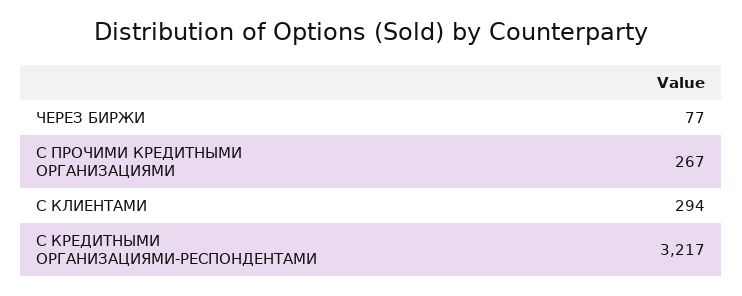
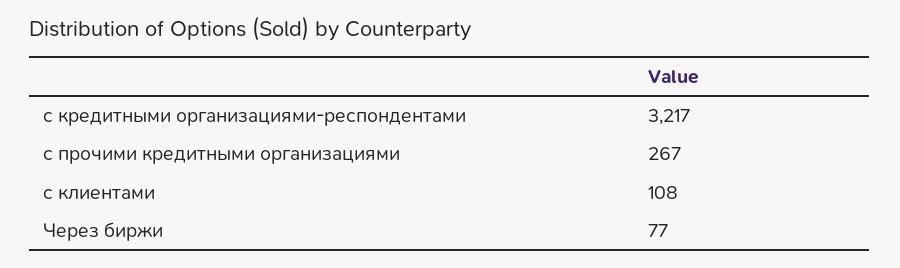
С КЛИЕНТАМИ: 294 -> 108

